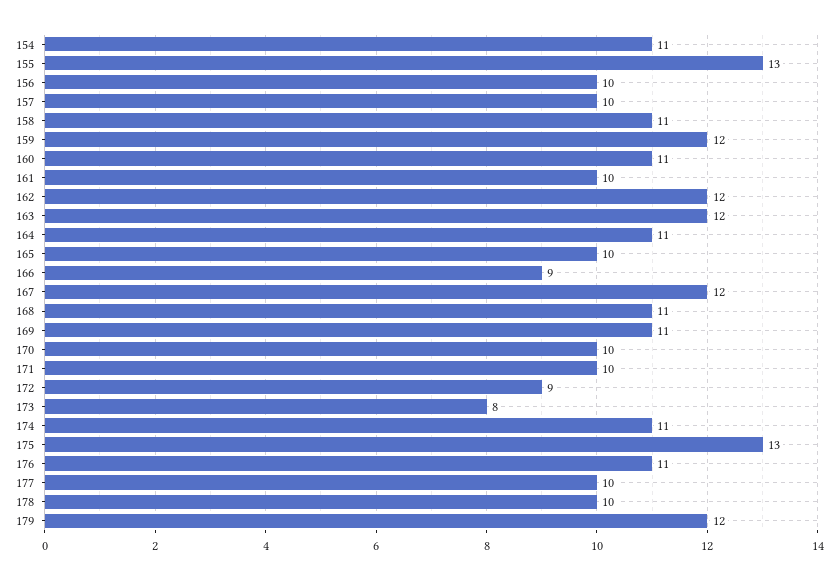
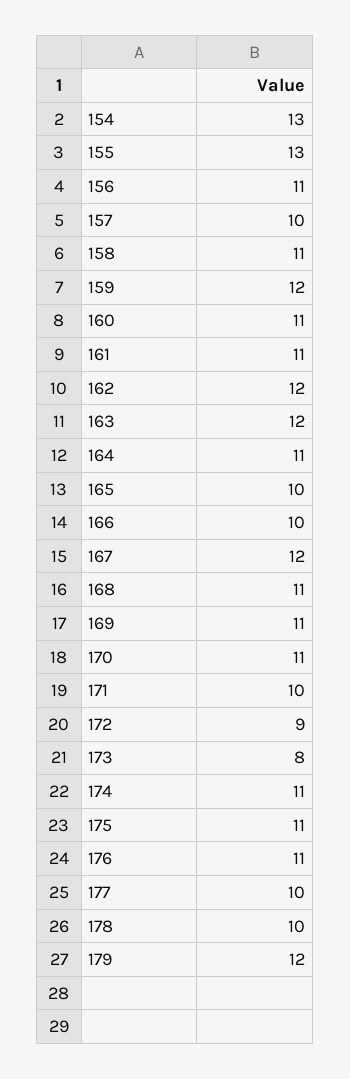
154: 11 -> 13
156: 10 -> 11
161: 10 -> 11
166: 9 -> 10
170: 10 -> 11
175: 13 -> 11

